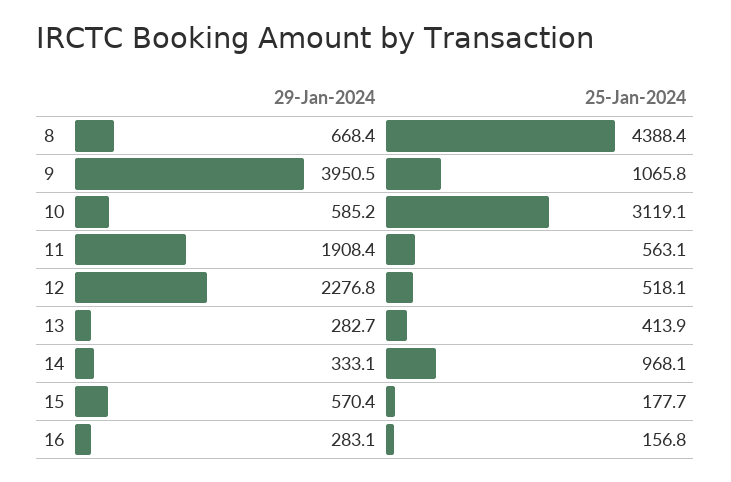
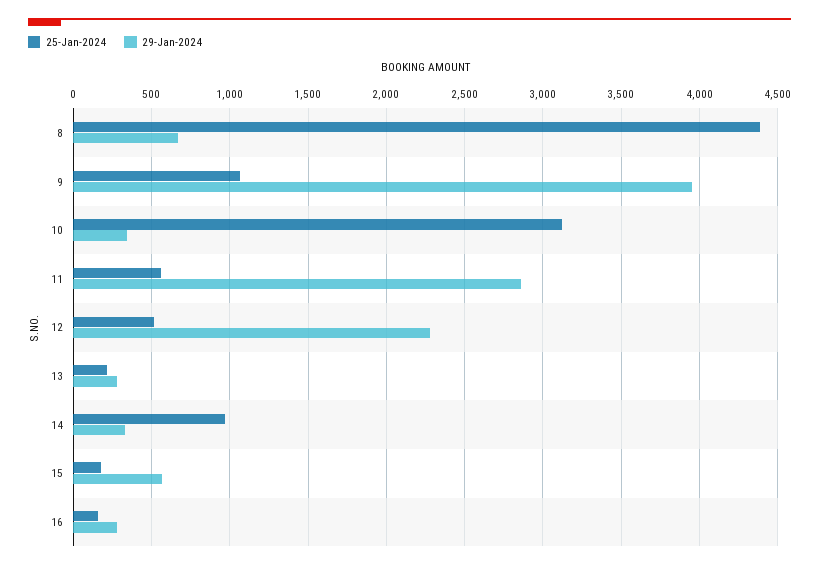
29-Jan-2024, 10: 585.2 -> 350
29-Jan-2024, 11: 1908.4 -> 2850
25-Jan-2024, 13: 413.9 -> 200

